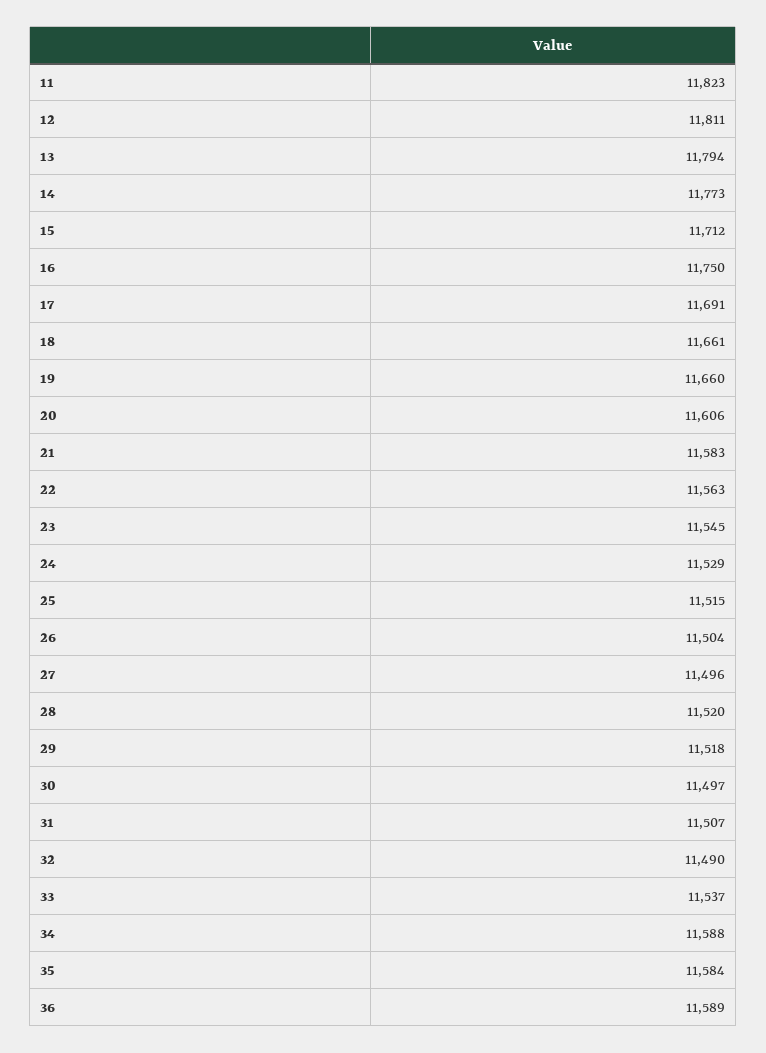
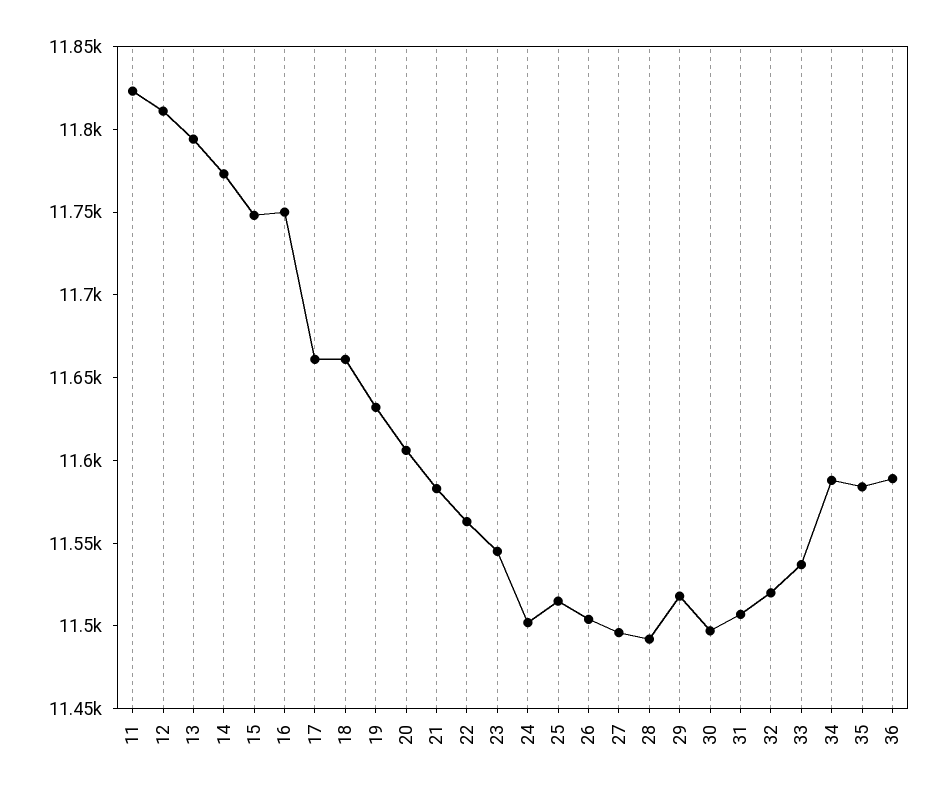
15: 11712 -> 11750
17: 11691 -> 11660
19: 11660 -> 11630
24: 11529 -> 11500
28: 11520 -> 11490
32: 11490 -> 11520

